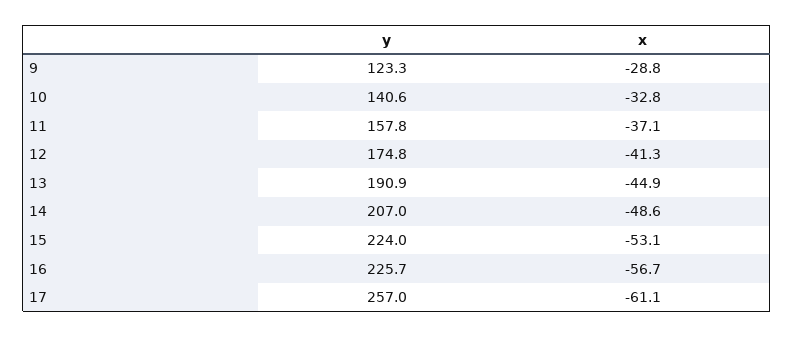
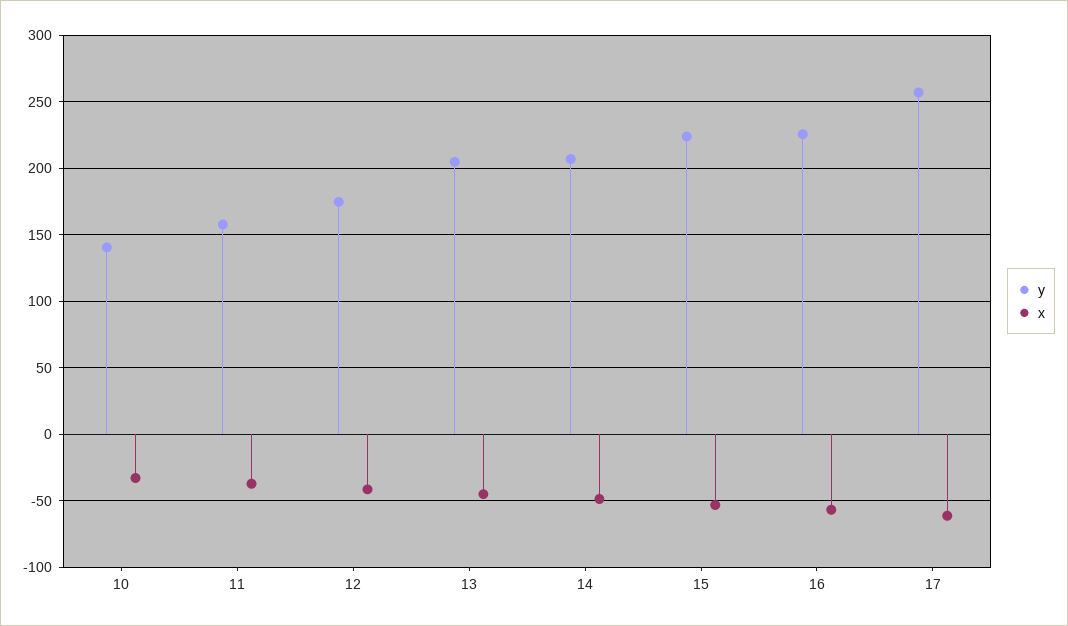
y, 9: 123.3 -> none
x, 9: -28.8 -> none
y, 13: 190.9 -> 205

